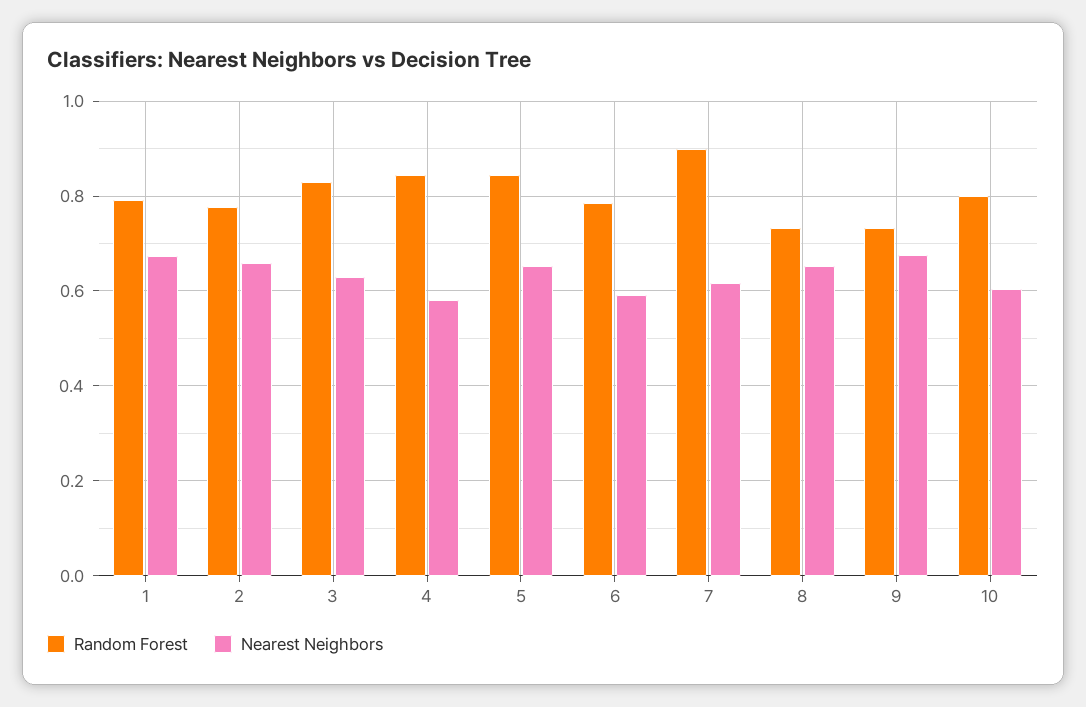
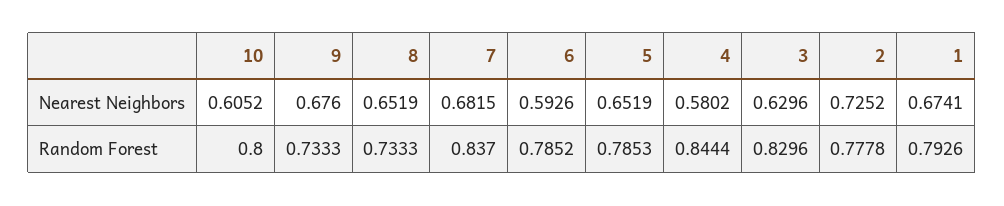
Nearest Neighbors, 2: 0.66 -> 0.7252
Random Forest, 5: 0.84 -> 0.7853
Random Forest, 7: 0.9 -> 0.837
Nearest Neighbors, 7: 0.62 -> 0.6815

